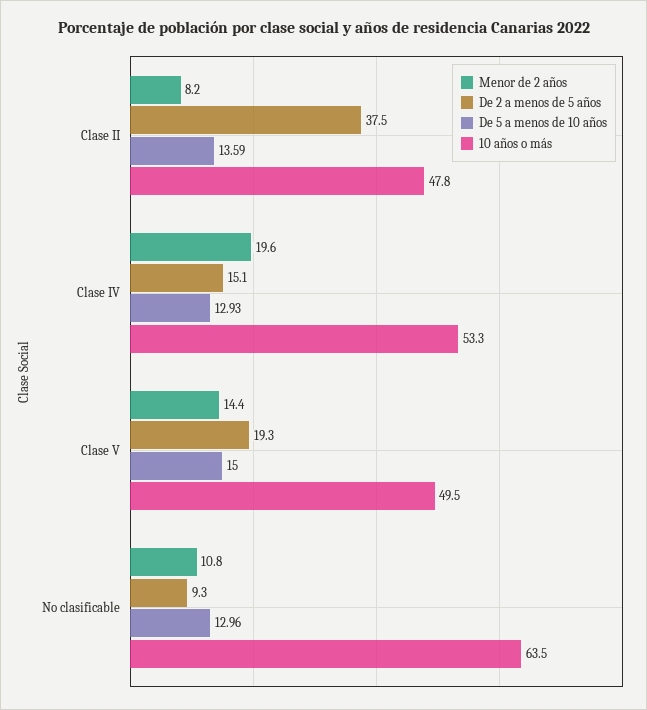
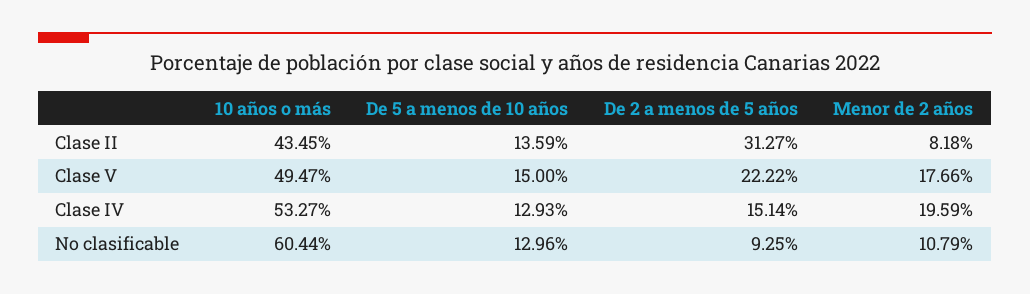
De 2 a menos de 5 años, Clase II: 37.5 -> 31.27
10 años o más, Clase II: 47.8 -> 43.45
Menor de 2 años, Clase V: 14.4 -> 17.66
De 2 a menos de 5 años, Clase V: 19.3 -> 22.22
10 años o más, No clasificable: 63.5 -> 60.44

